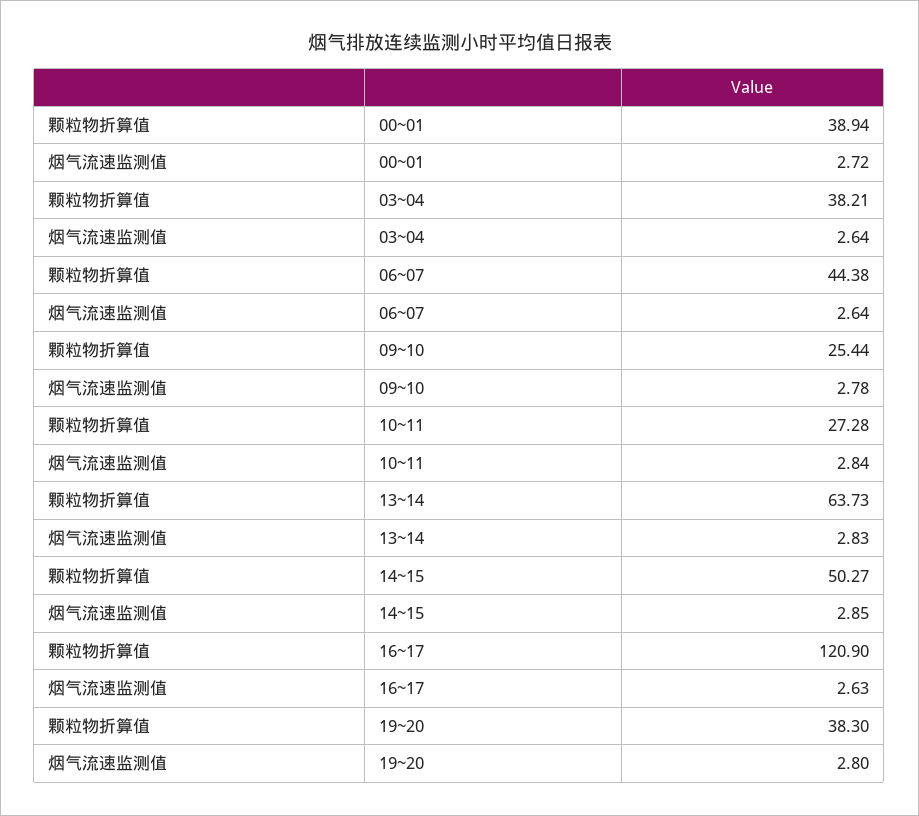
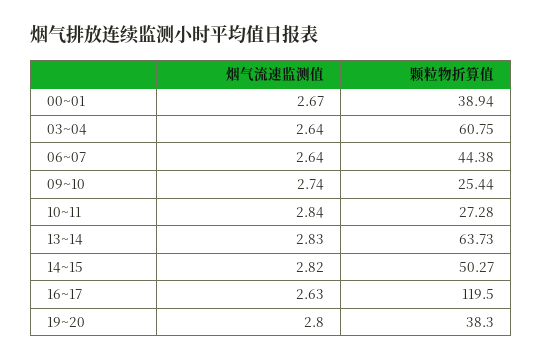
烟气流速监测值, 00~01: 2.72 -> 2.67
颗粒物折算值, 03~04: 38.21 -> 60.75
烟气流速监测值, 09~10: 2.78 -> 2.74
烟气流速监测值, 14~15: 2.85 -> 2.82
颗粒物折算值, 16~17: 120.9 -> 119.5

